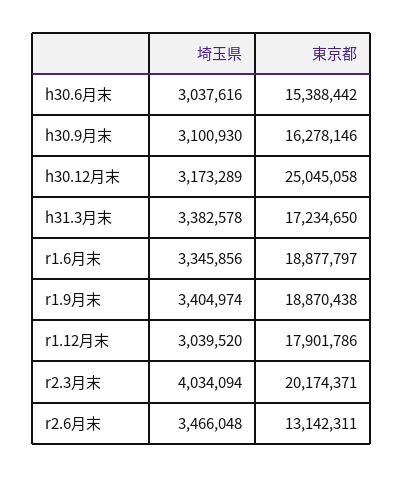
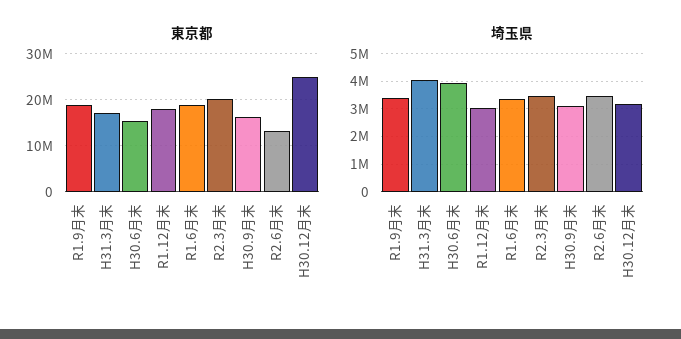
埼玉県, h30.6月末: 3037616 -> 4000000
埼玉県, h31.3月末: 3382578 -> 4000000
埼玉県, r2.3月末: 4034094 -> 3500000

